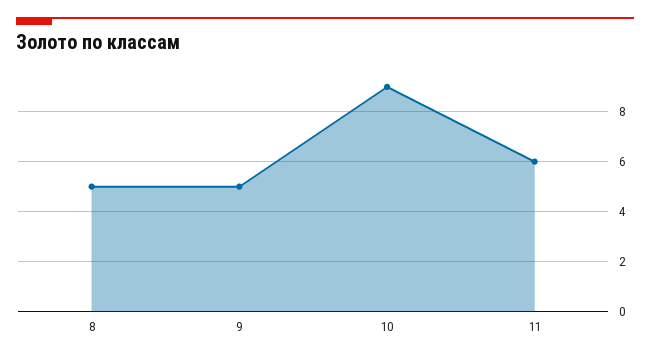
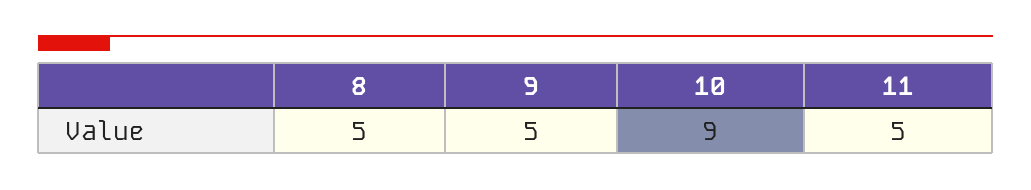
11: 6 -> 5

